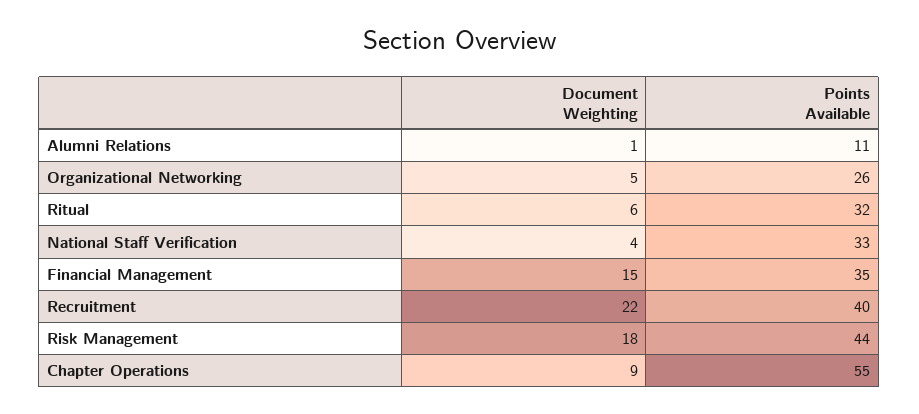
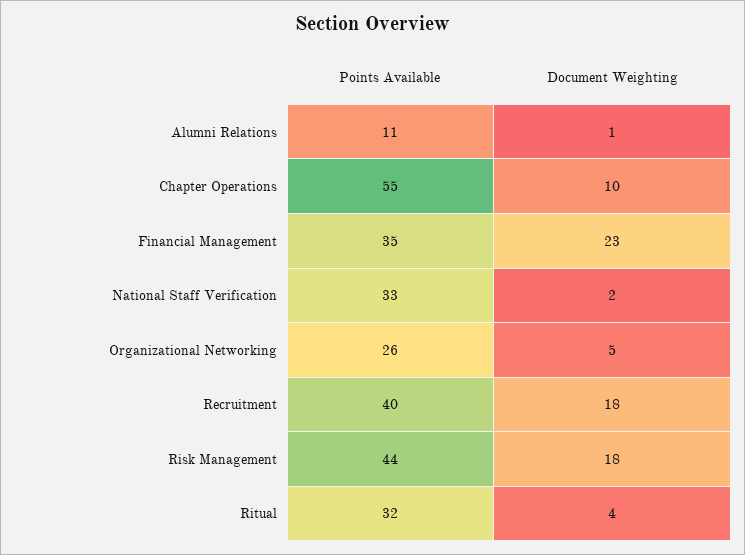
Document Weighting, Ritual: 6 -> 4
Document Weighting, National Staff Verification: 4 -> 2
Document Weighting, Financial Management: 15 -> 23
Document Weighting, Recruitment: 22 -> 18
Document Weighting, Chapter Operations: 9 -> 10

